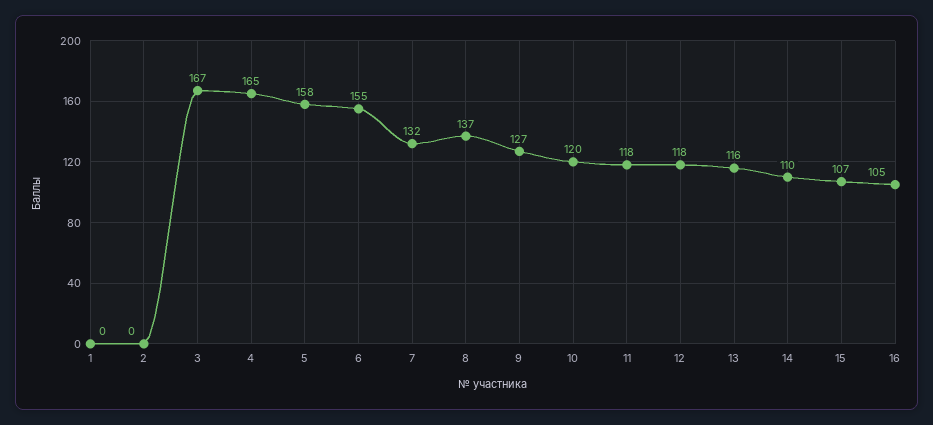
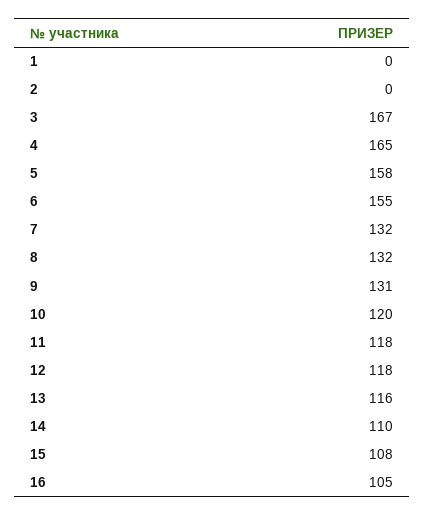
8: 137 -> 132
9: 127 -> 131
15: 107 -> 108

